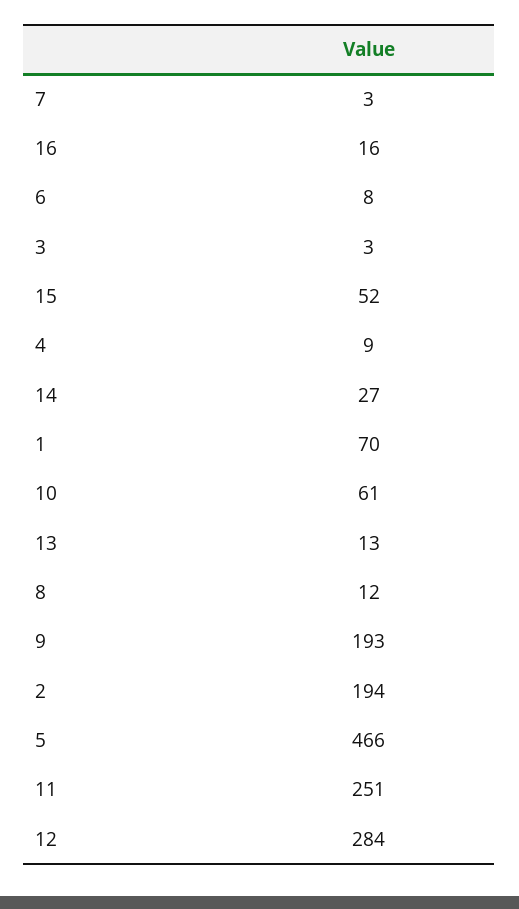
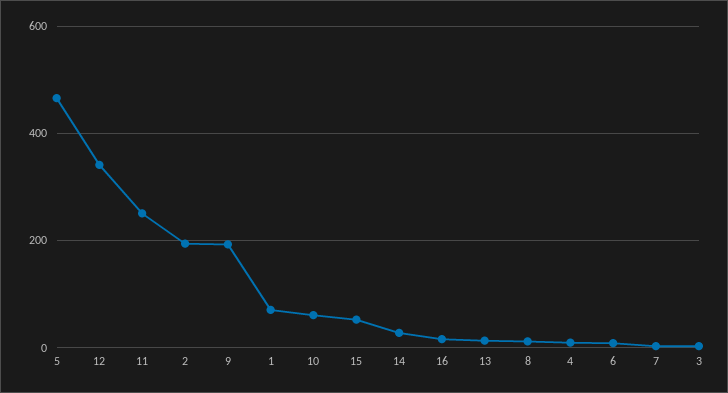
12: 284 -> 340

